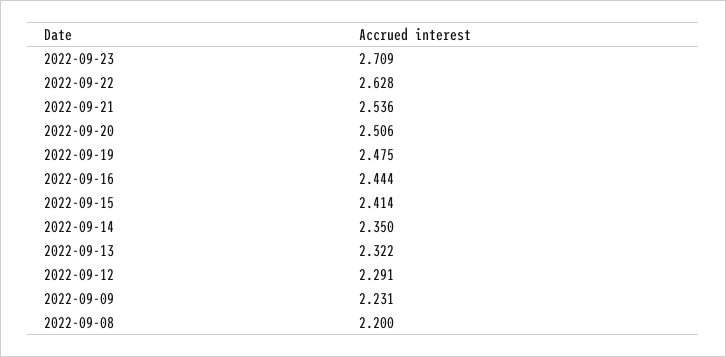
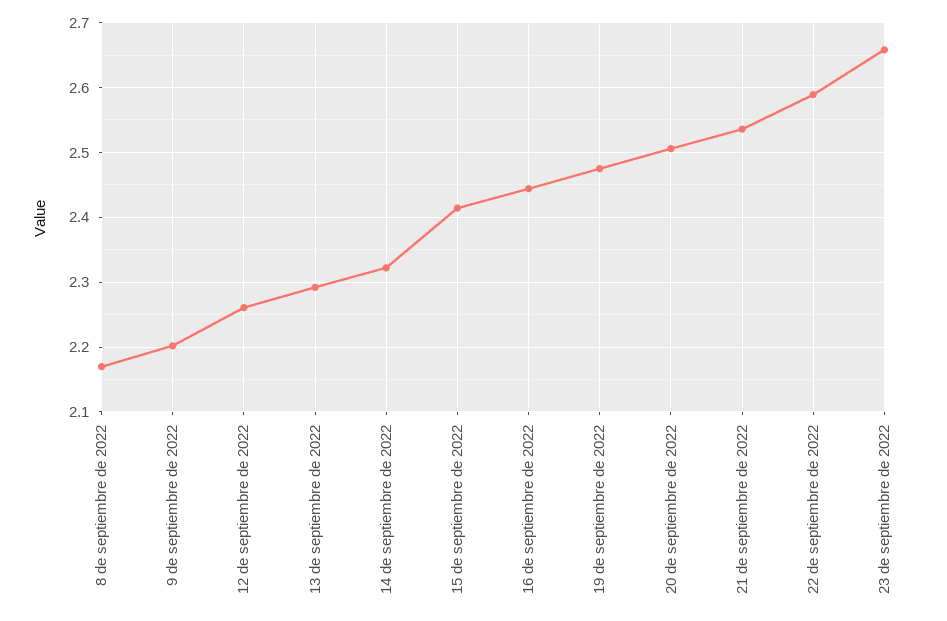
2022-09-23: 2.709 -> 2.66
2022-09-22: 2.628 -> 2.59
2022-09-14: 2.35 -> 2.32
2022-09-13: 2.322 -> 2.29
2022-09-12: 2.291 -> 2.26
2022-09-09: 2.231 -> 2.2
2022-09-08: 2.2 -> 2.17

